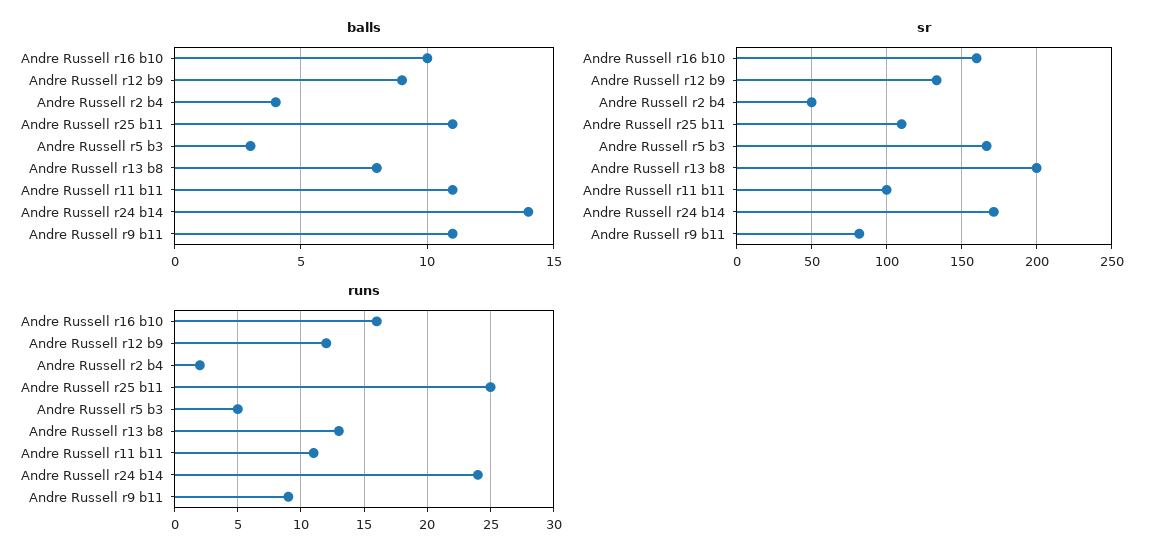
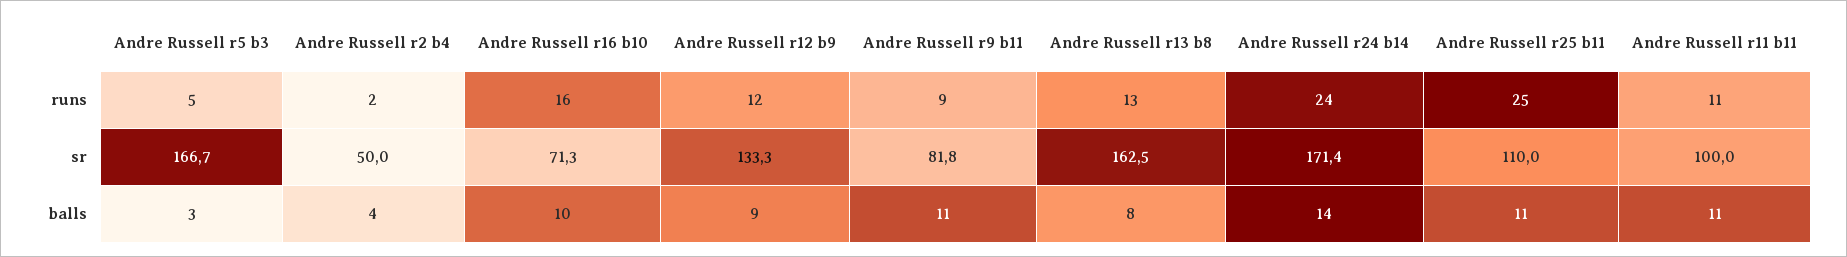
sr, Andre Russell r16 b10: 160 -> 71.3
sr, Andre Russell r13 b8: 200 -> 162.5

